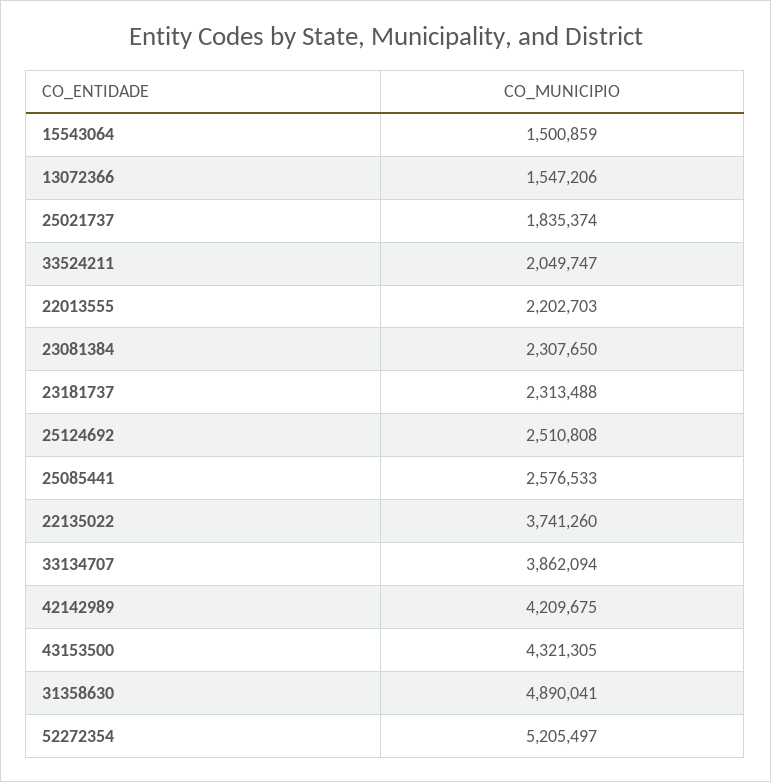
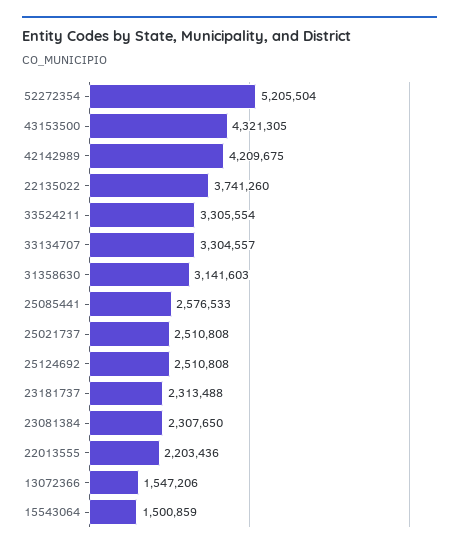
25021737: 1835374 -> 2510808
33524211: 2049747 -> 3305554
22013555: 2202703 -> 2203436
33134707: 3862094 -> 3304557
31358630: 4890041 -> 3141603
52272354: 5205497 -> 5205504

